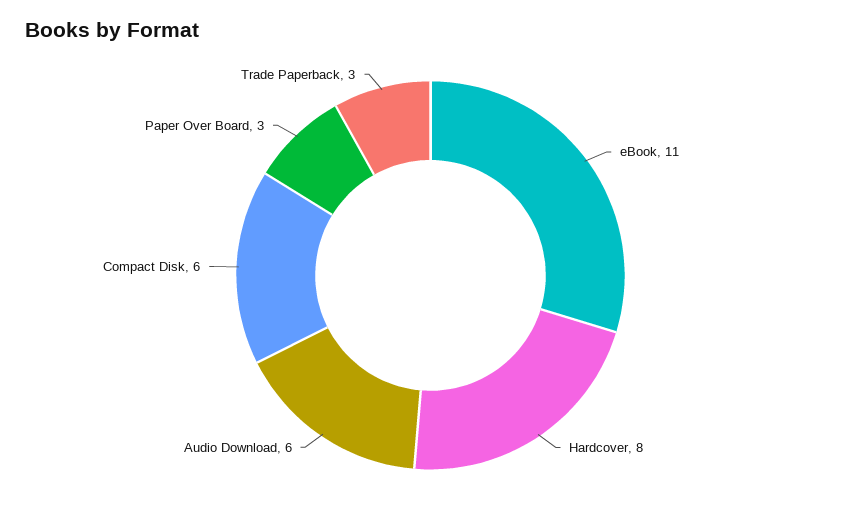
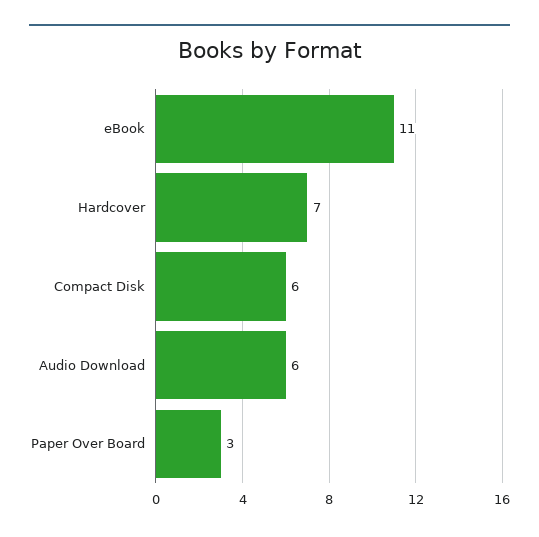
Hardcover: 8 -> 7
Trade Paperback: 3 -> none

